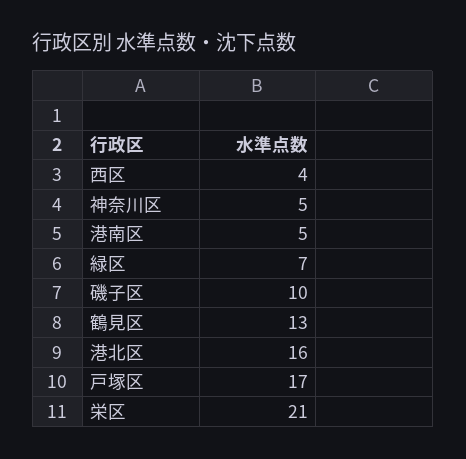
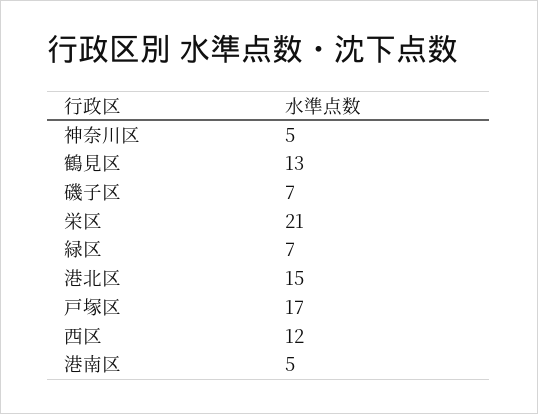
西区: 4 -> 12
磯子区: 10 -> 7
港北区: 16 -> 15

